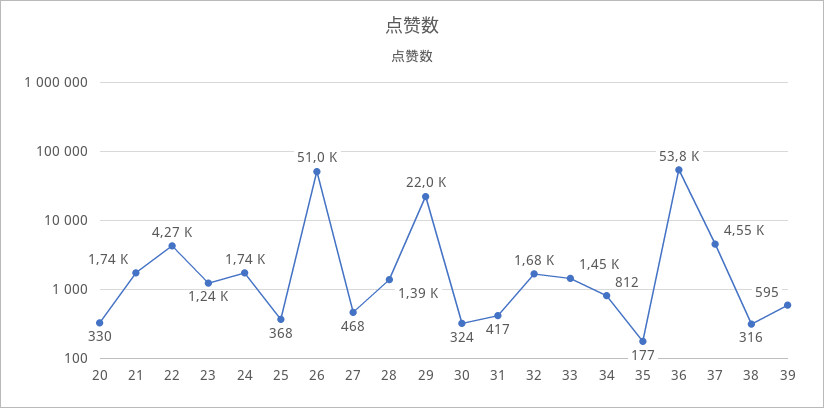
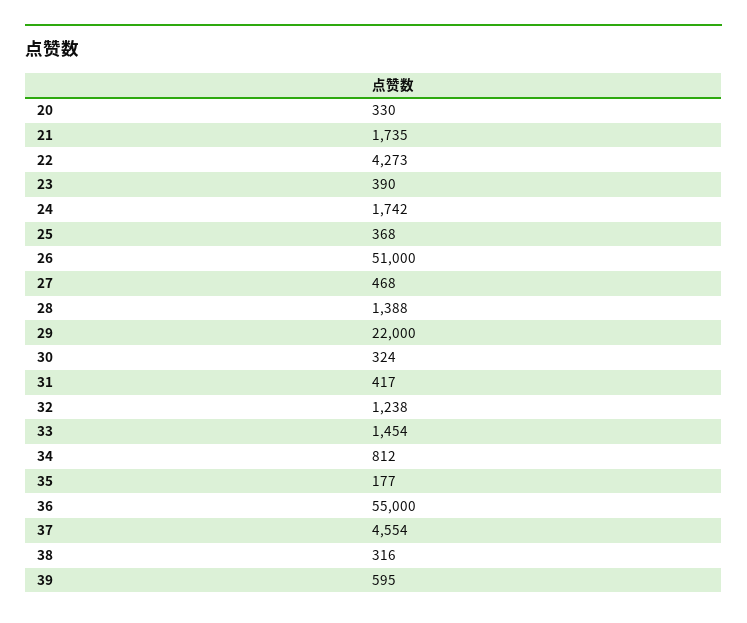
23: 1240 -> 390
32: 1680 -> 1238
36: 53800 -> 55000

